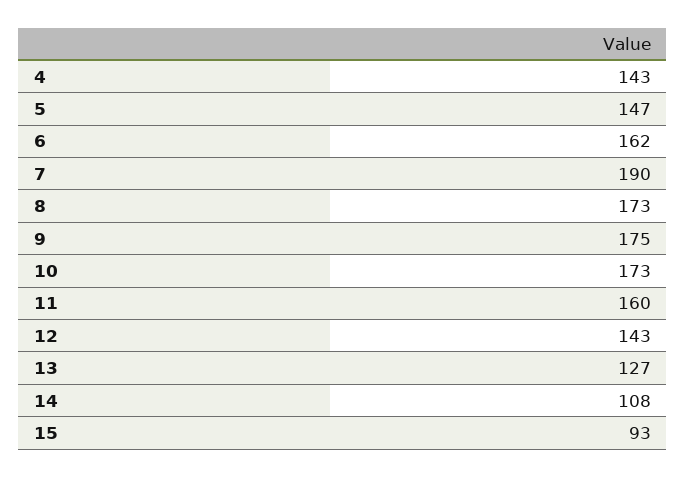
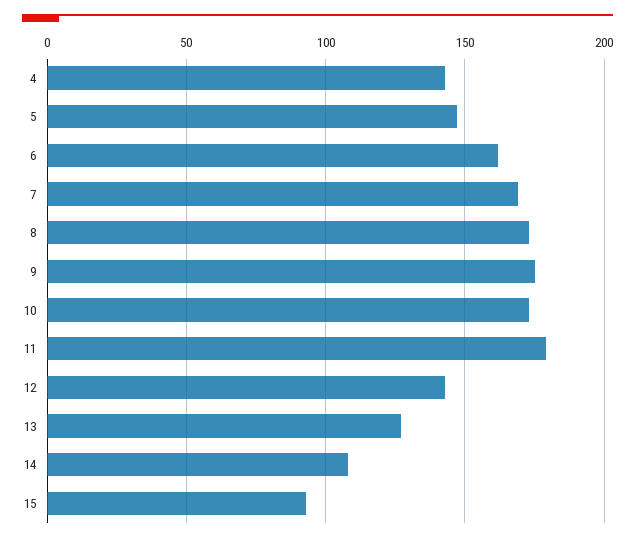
7: 190 -> 170
11: 160 -> 180

